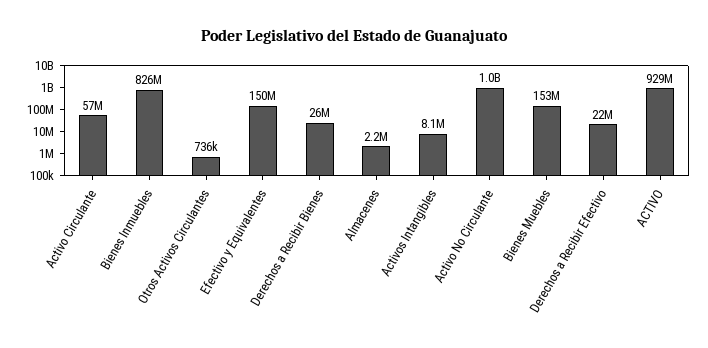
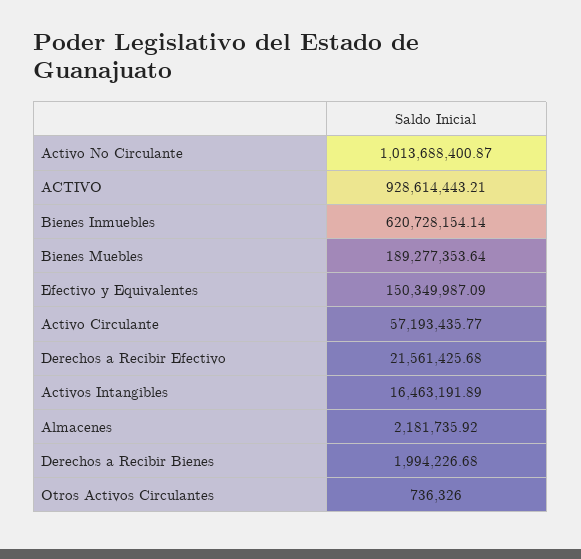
Bienes Inmuebles: 826000000 -> 620728154.14
Derechos a Recibir Bienes: 26000000 -> 1994226.68
Activos Intangibles: 8100000 -> 16463191.89
Bienes Muebles: 153000000 -> 189277353.64

